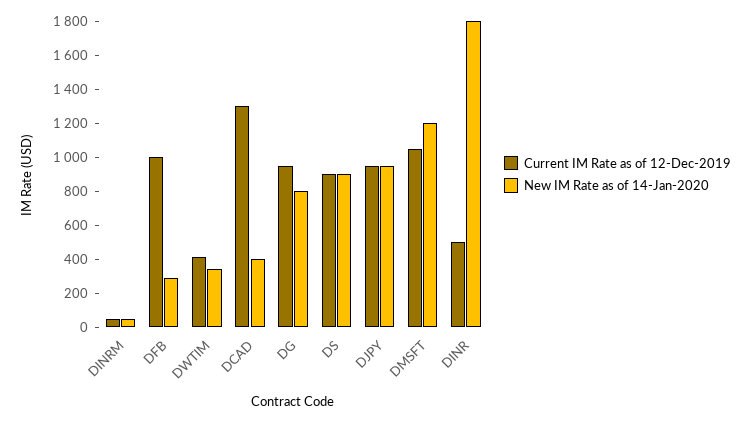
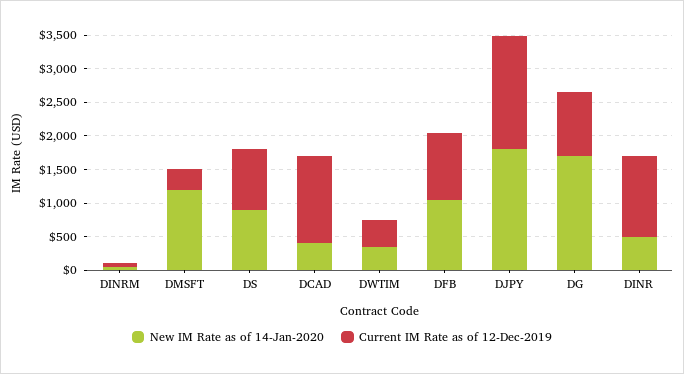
New IM Rate as of 14-Jan-2020, DFB: 300 -> 1000
New IM Rate as of 14-Jan-2020, DG: 800 -> 1750
Current IM Rate as of 12-Dec-2019, DJPY: 950 -> 1750
New IM Rate as of 14-Jan-2020, DJPY: 950 -> 1750
Current IM Rate as of 12-Dec-2019, DMSFT: 1050 -> 250
Current IM Rate as of 12-Dec-2019, DINR: 500 -> 1250
New IM Rate as of 14-Jan-2020, DINR: 1800 -> 500

